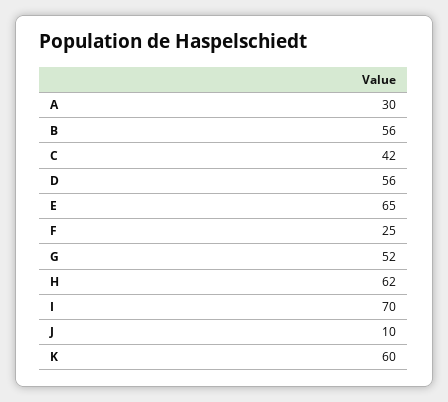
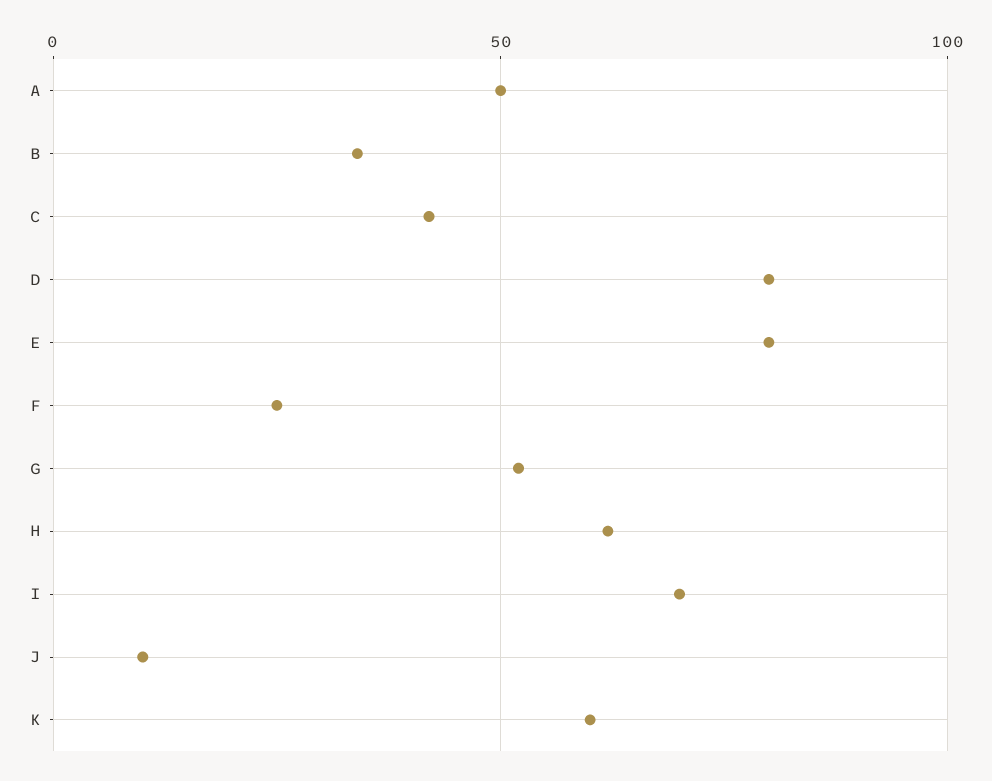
A: 30 -> 50
B: 56 -> 35
D: 56 -> 80
E: 65 -> 80

